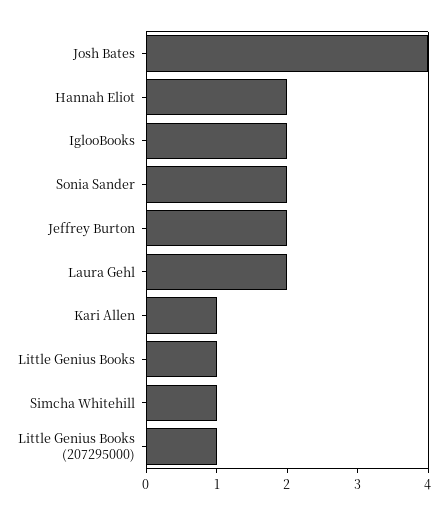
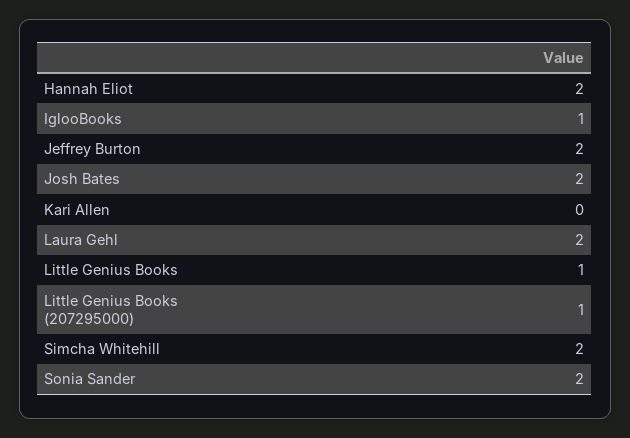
Josh Bates: 4 -> 2
IglooBooks: 2 -> 1
Kari Allen: 1 -> 0
Simcha Whitehill: 1 -> 2

